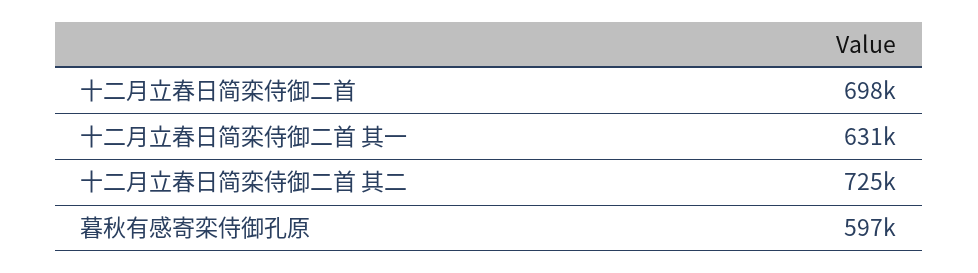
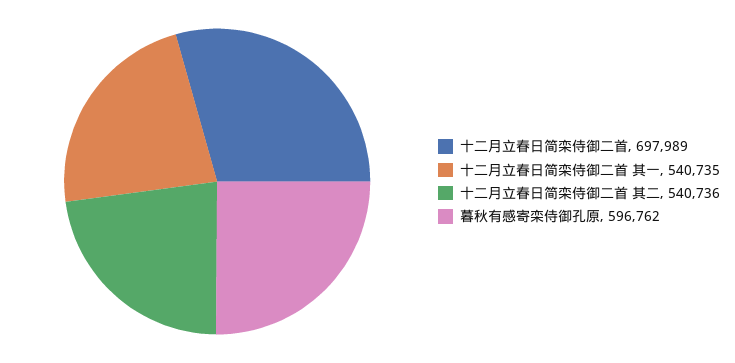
十二月立春日简栾侍御二首 其一: 631000 -> 540735
十二月立春日简栾侍御二首 其二: 725000 -> 540736

